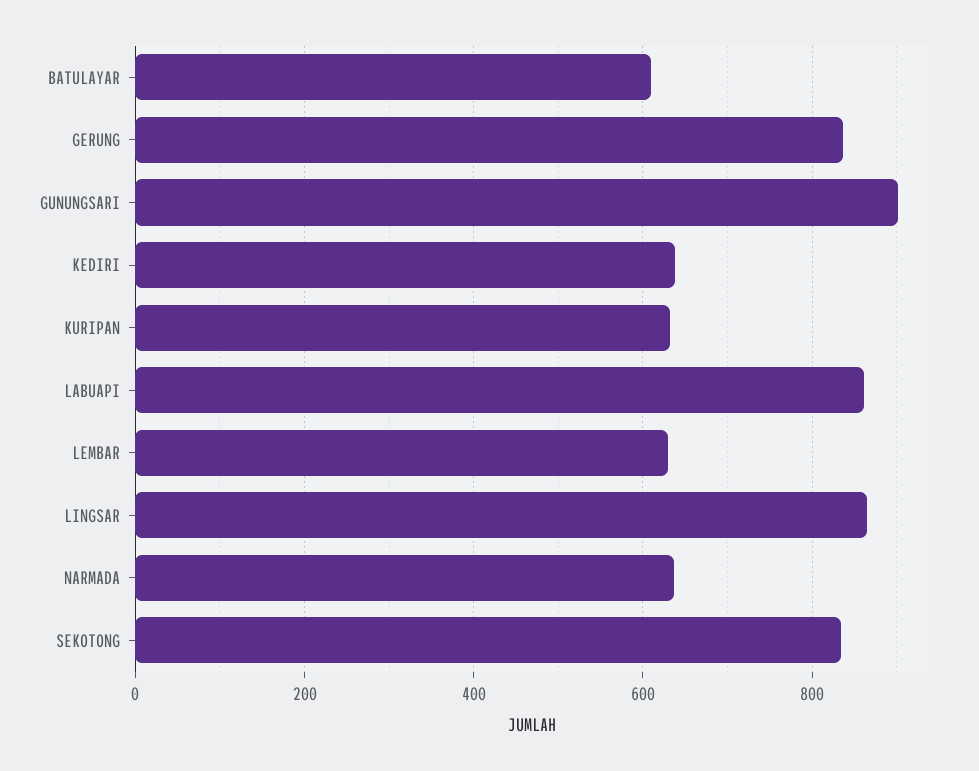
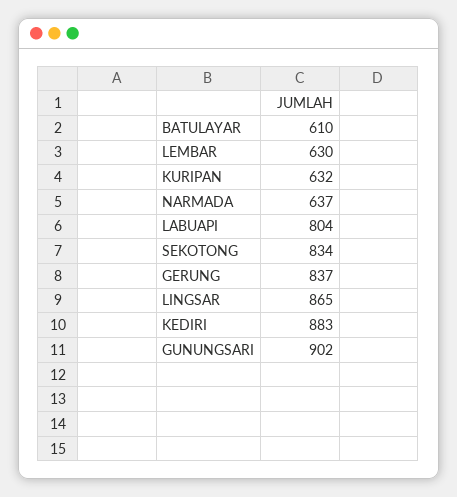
KEDIRI: 640 -> 883
LABUAPI: 860 -> 804

